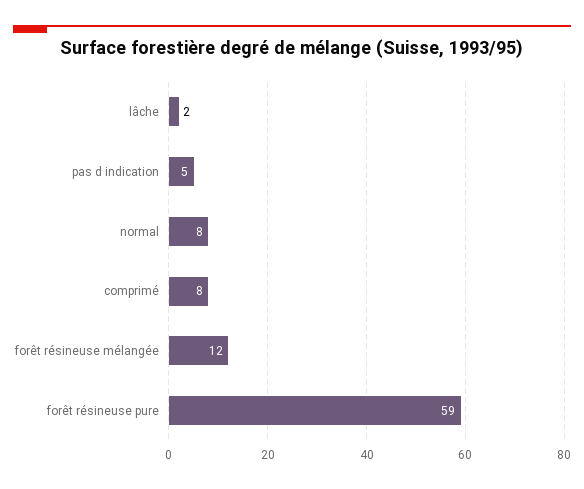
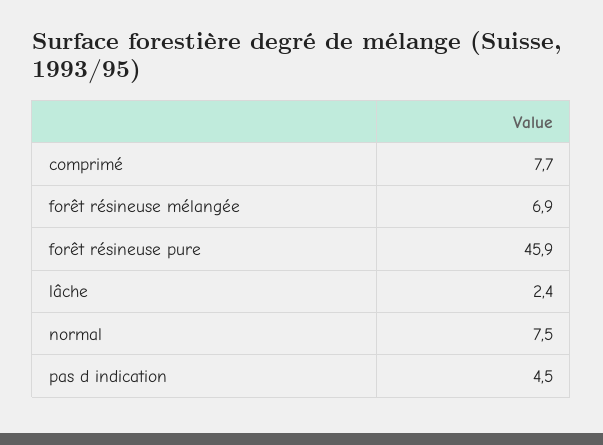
forêt résineuse mélangée: 12 -> 6.9
forêt résineuse pure: 59 -> 45.9

